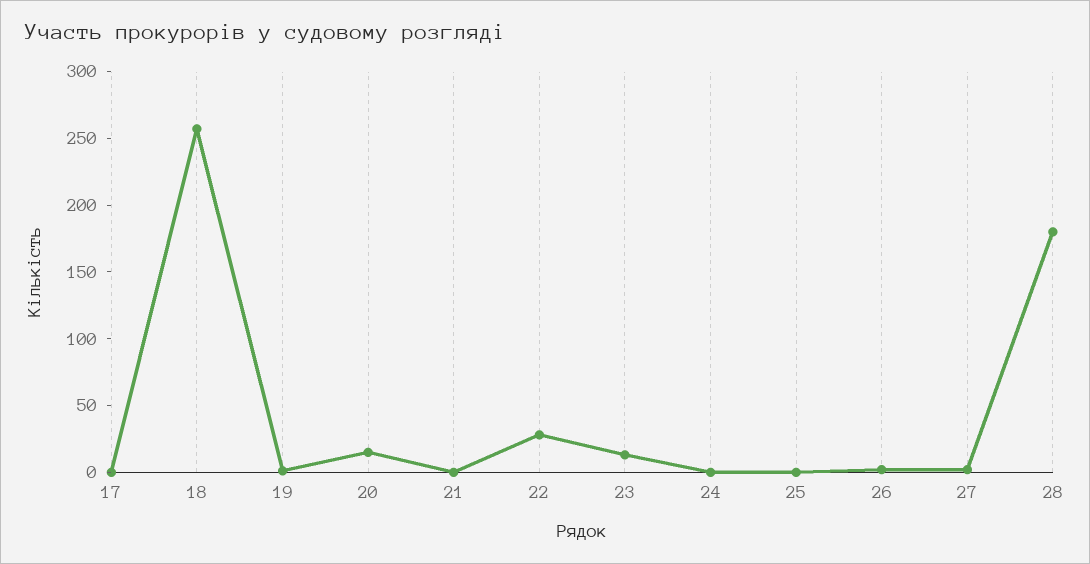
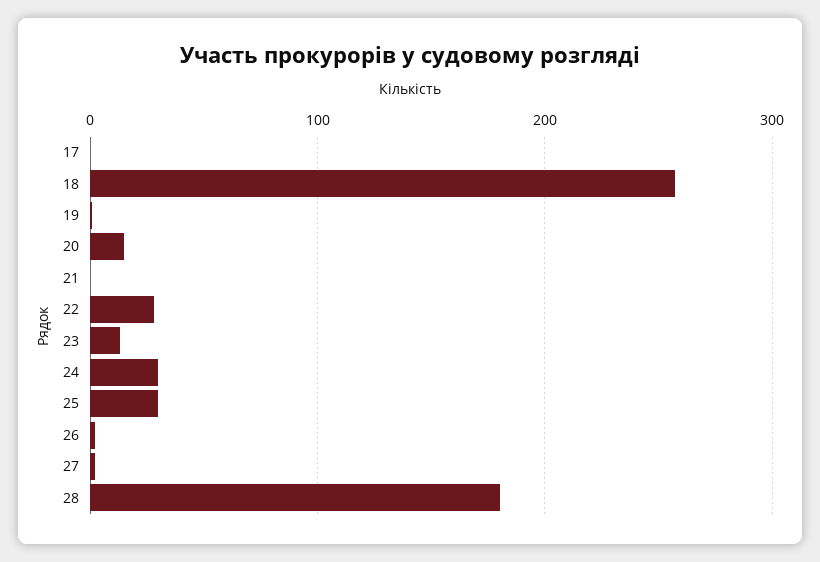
24: 0 -> 30
25: 0 -> 30

